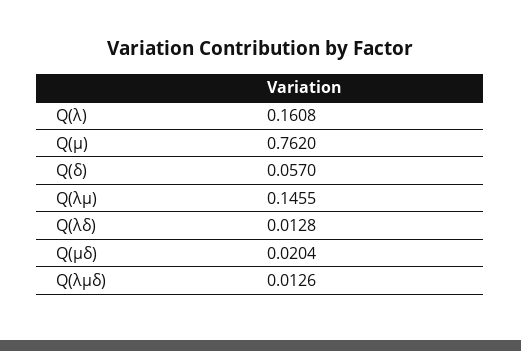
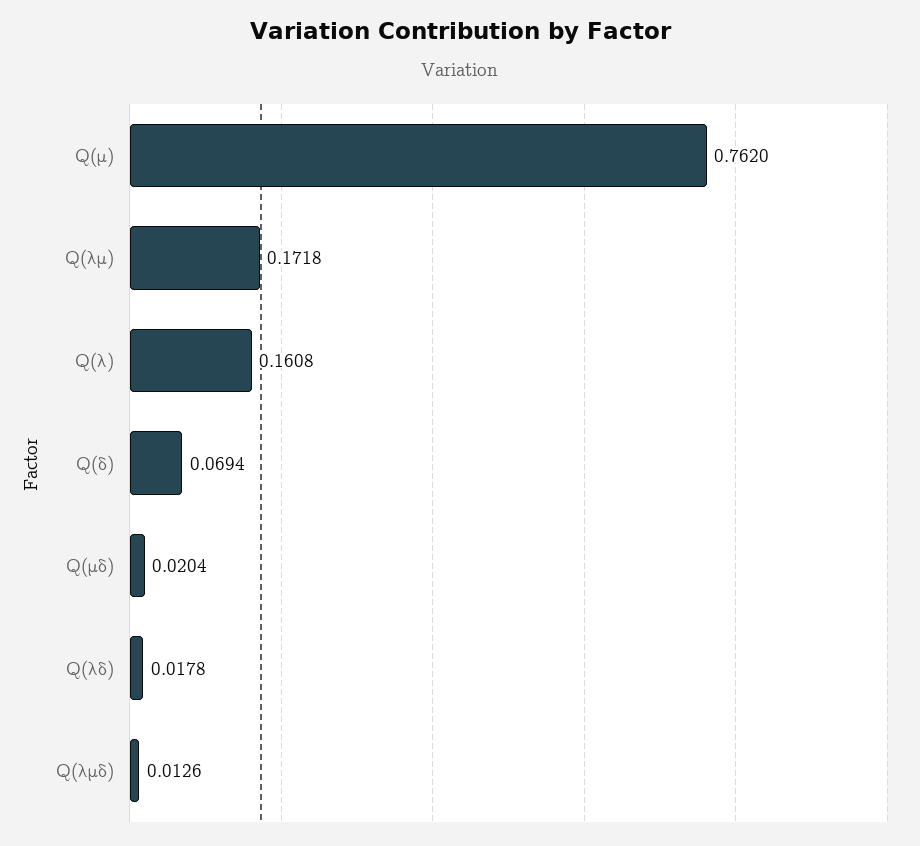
Q(δ): 0.057 -> 0.0694
Q(λμ): 0.1455 -> 0.1718
Q(λδ): 0.0128 -> 0.0178

